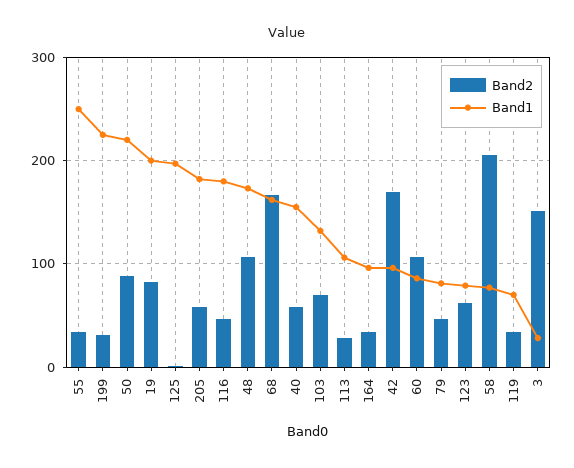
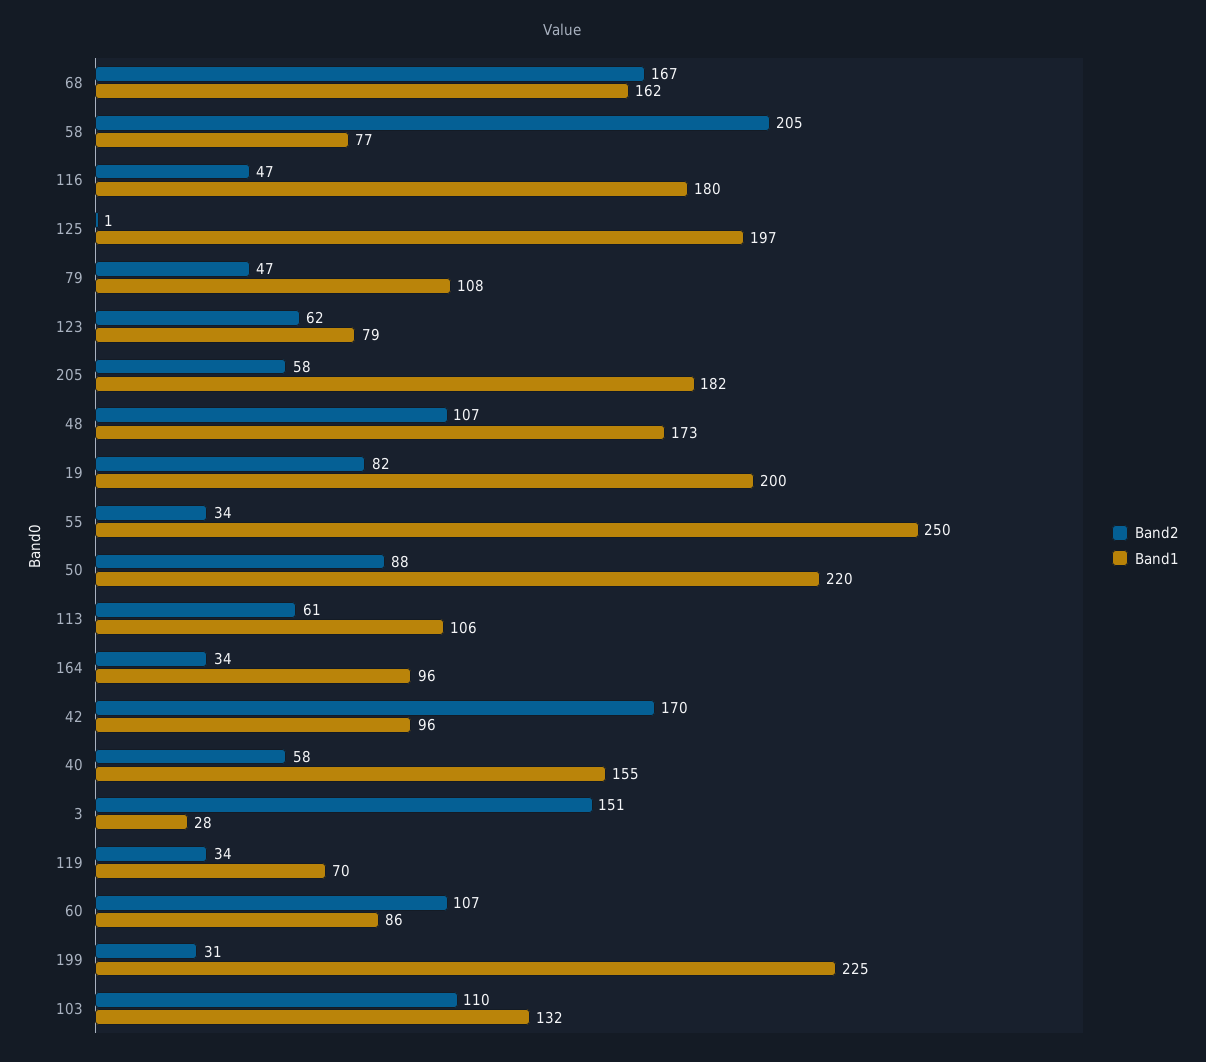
Band2, 103: 70 -> 110
Band2, 113: 30 -> 61
Band1, 79: 80 -> 108

